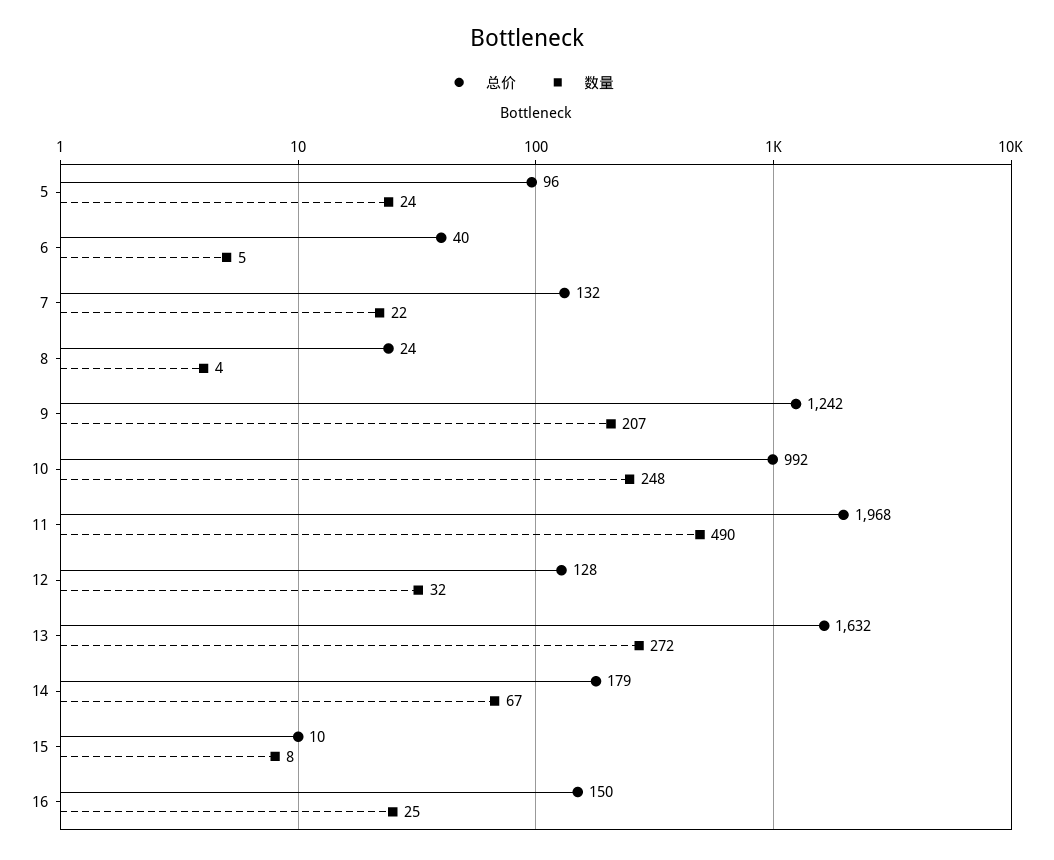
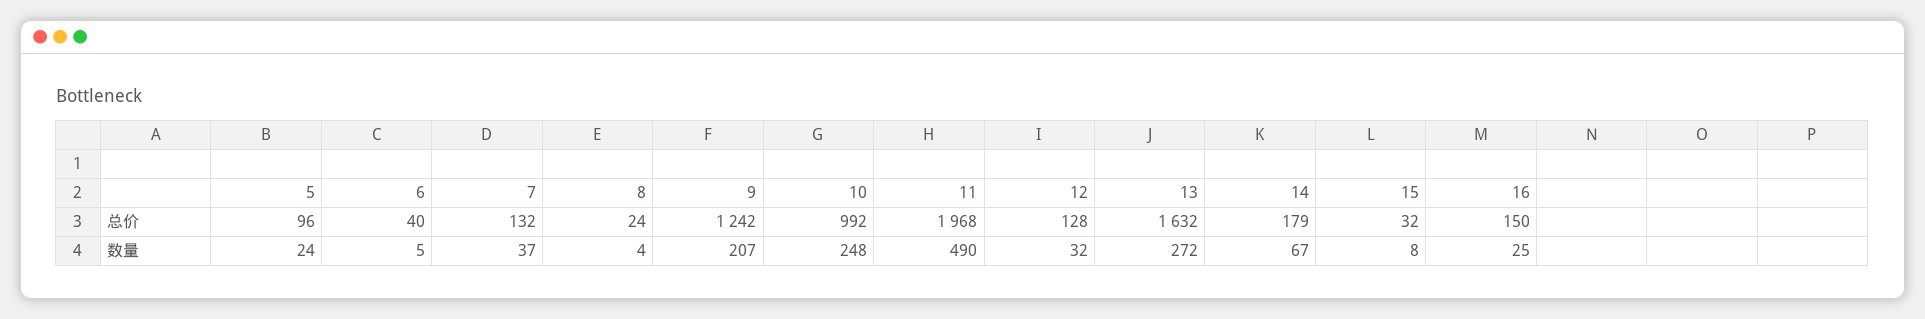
数量, 7: 22 -> 37
总价, 15: 10 -> 32

